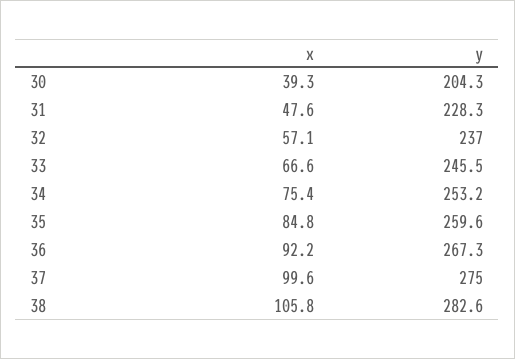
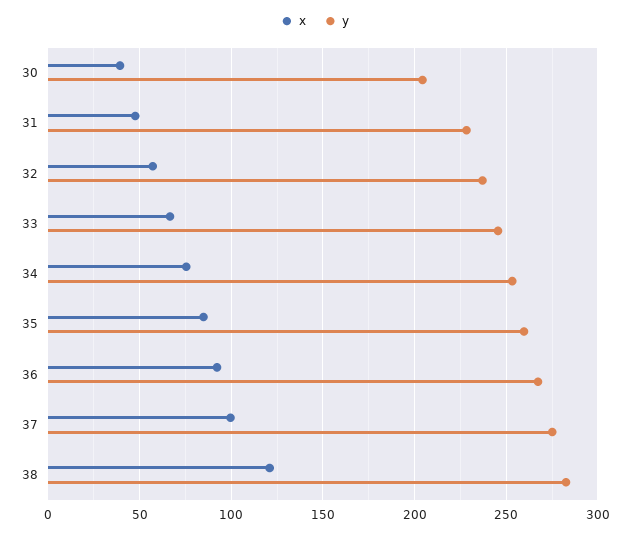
x, 38: 105.8 -> 120

